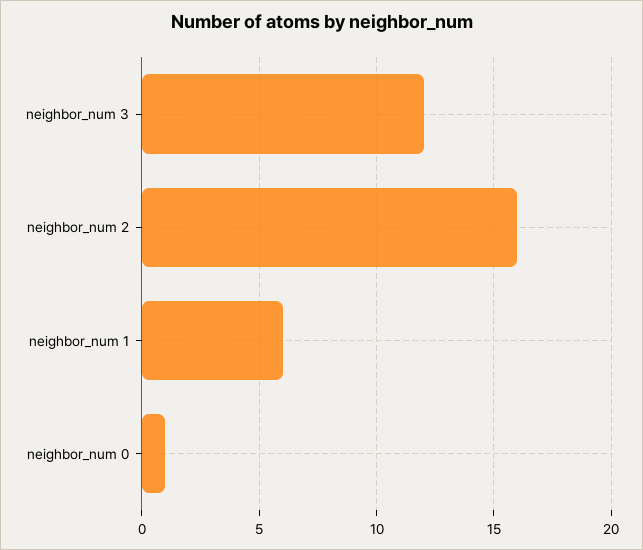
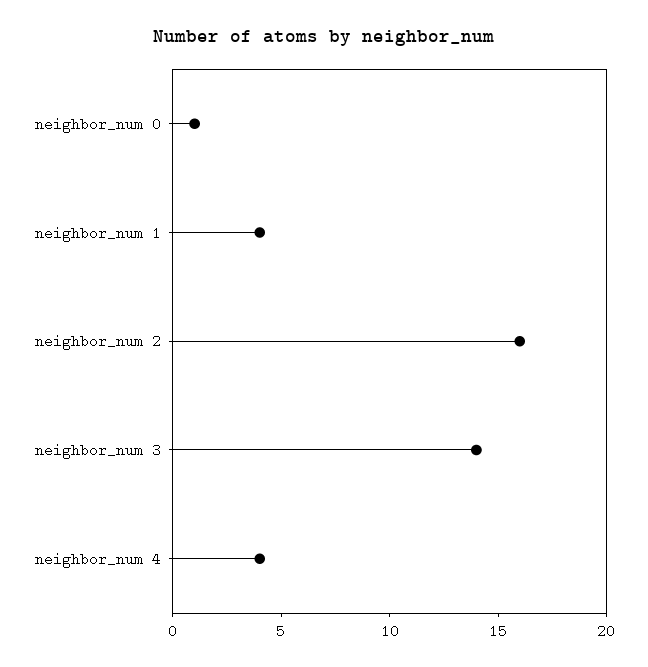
neighbor_num 3: 12 -> 14
neighbor_num 1: 6 -> 4
neighbor_num 4: none -> 4

